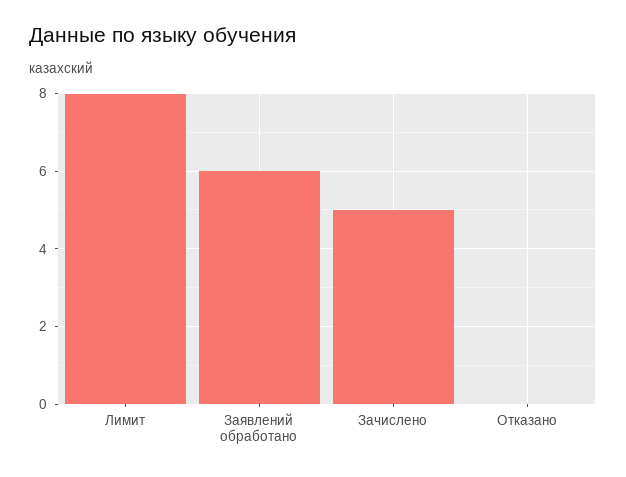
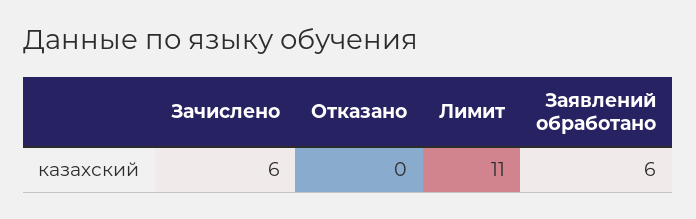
Лимит: 8 -> 11
Зачислено: 5 -> 6

